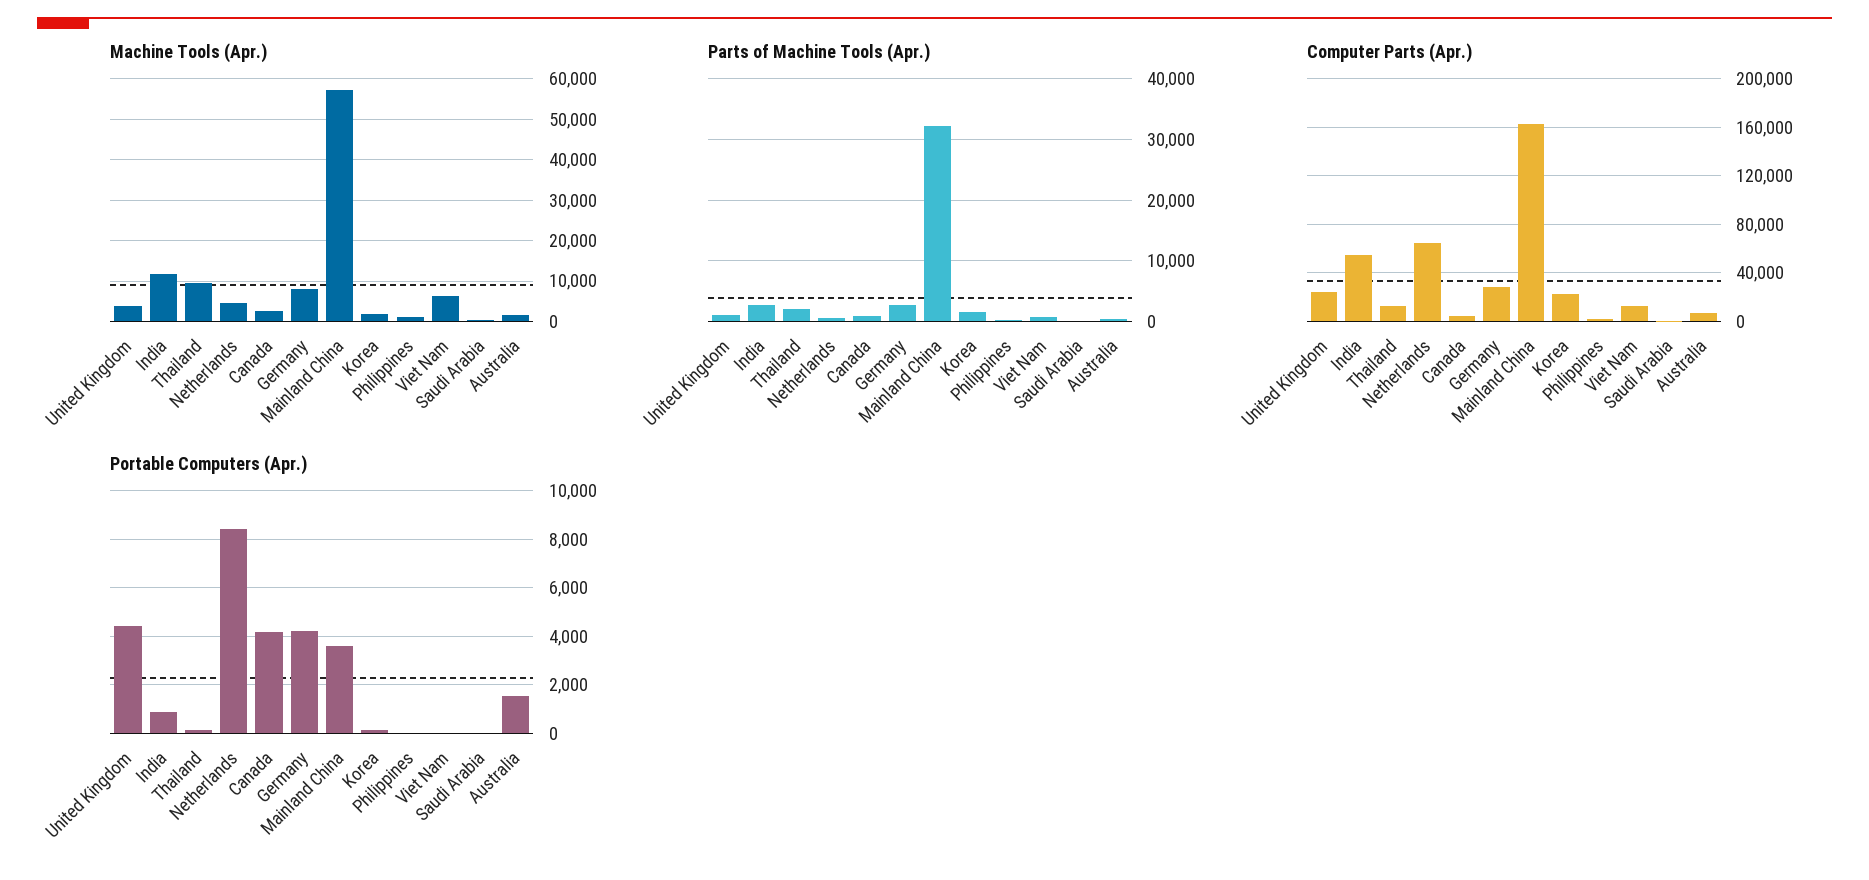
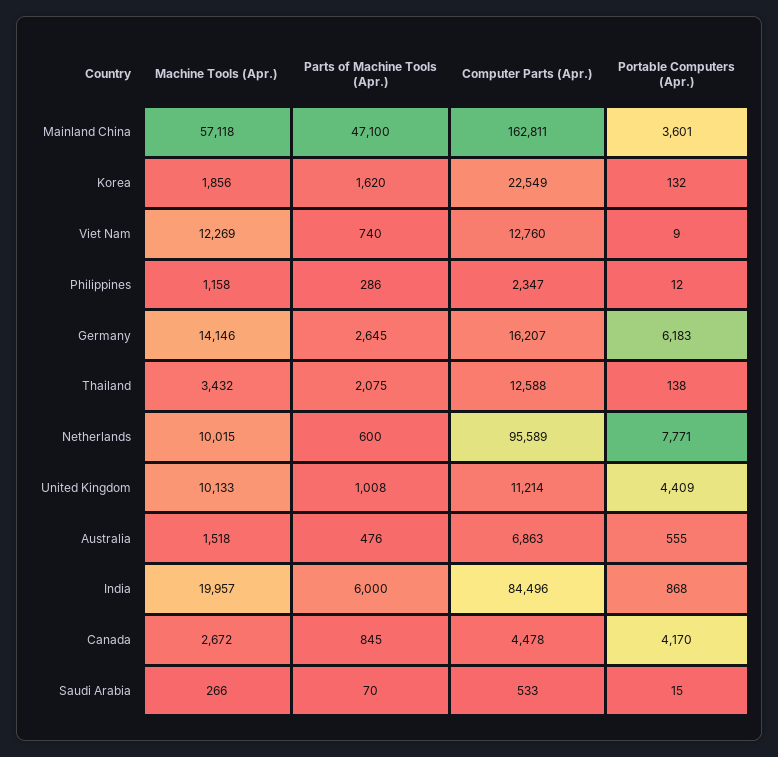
Machine Tools (Apr.), United Kingdom: 4000 -> 10133
Machine Tools (Apr.), India: 12000 -> 19957
Machine Tools (Apr.), Thailand: 10000 -> 3432
Machine Tools (Apr.), Netherlands: 4000 -> 10015
Machine Tools (Apr.), Germany: 8000 -> 14146
Machine Tools (Apr.), Viet Nam: 6000 -> 12269
Parts of Machine Tools (Apr.), India: 3000 -> 6000
Parts of Machine Tools (Apr.), Mainland China: 32000 -> 47100
Computer Parts (Apr.), United Kingdom: 25000 -> 11214
Computer Parts (Apr.), India: 55000 -> 84496
Computer Parts (Apr.), Netherlands: 65000 -> 95589
Computer Parts (Apr.), Germany: 30000 -> 16207
Portable Computers (Apr.), Netherlands: 8500 -> 7771
Portable Computers (Apr.), Germany: 4250 -> 6183
Portable Computers (Apr.), Australia: 1500 -> 555

